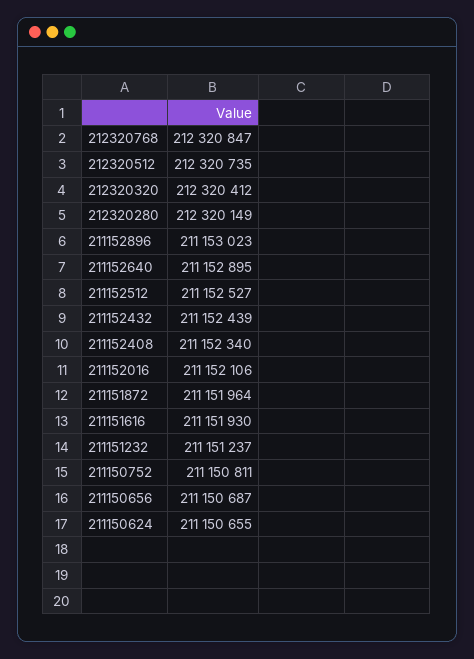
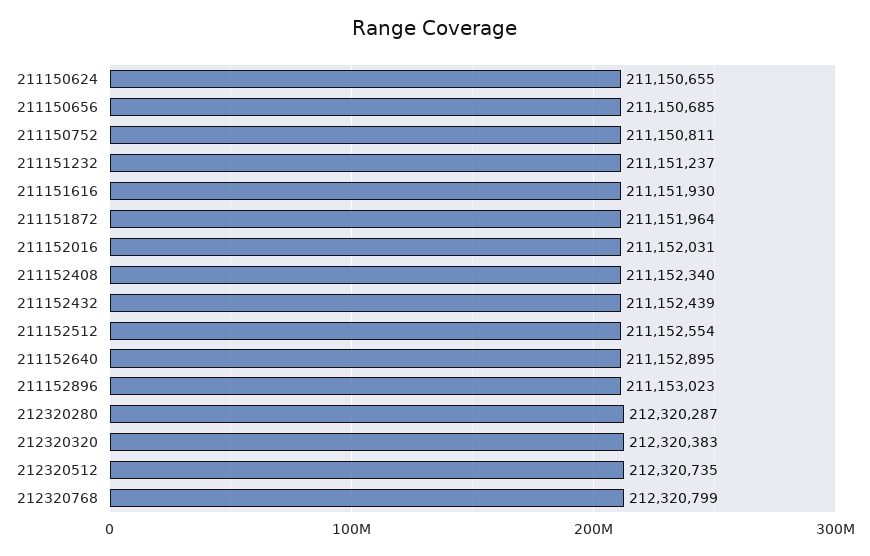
212320768: 212320847 -> 212320799
212320320: 212320412 -> 212320383
212320280: 212320149 -> 212320287
211152512: 211152527 -> 211152554
211152016: 211152106 -> 211152031
211150656: 211150687 -> 211150685

